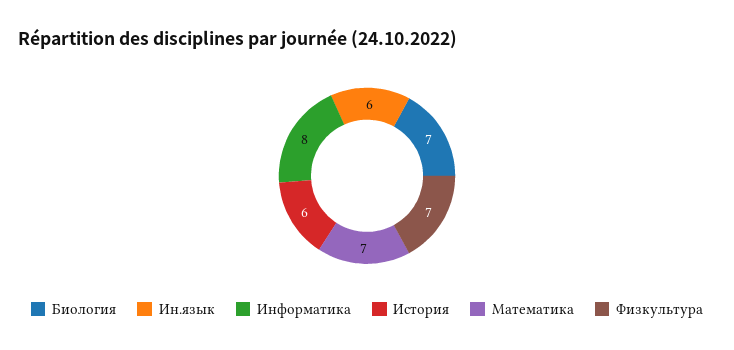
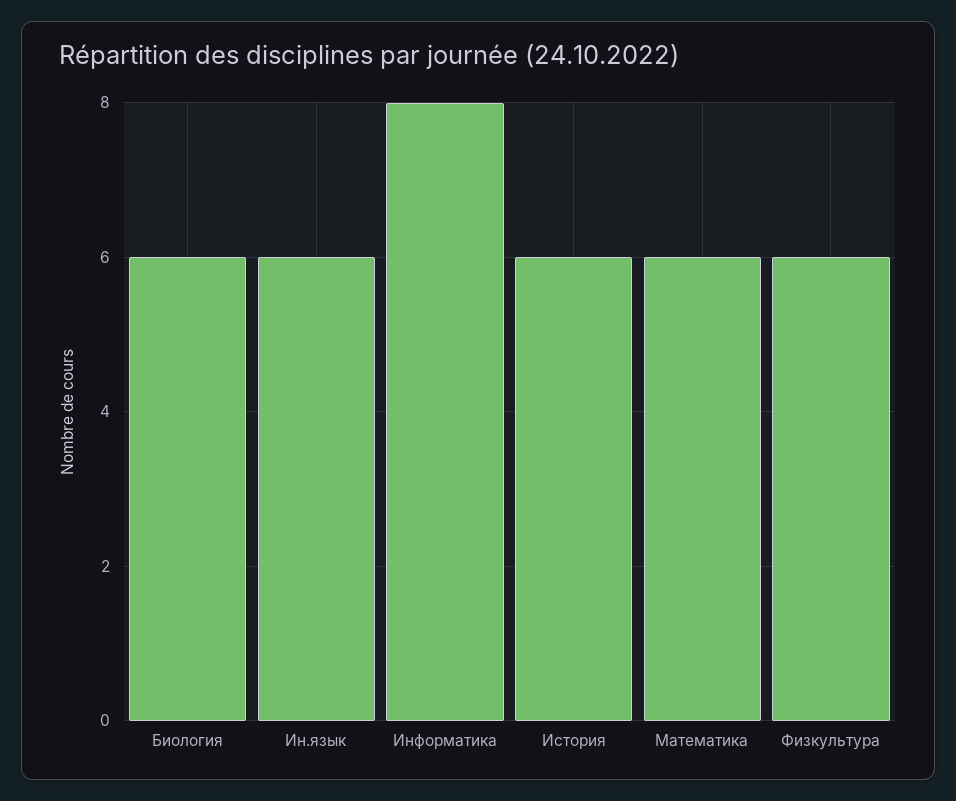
Биология: 7 -> 6
Математика: 7 -> 6
Физкультура: 7 -> 6

